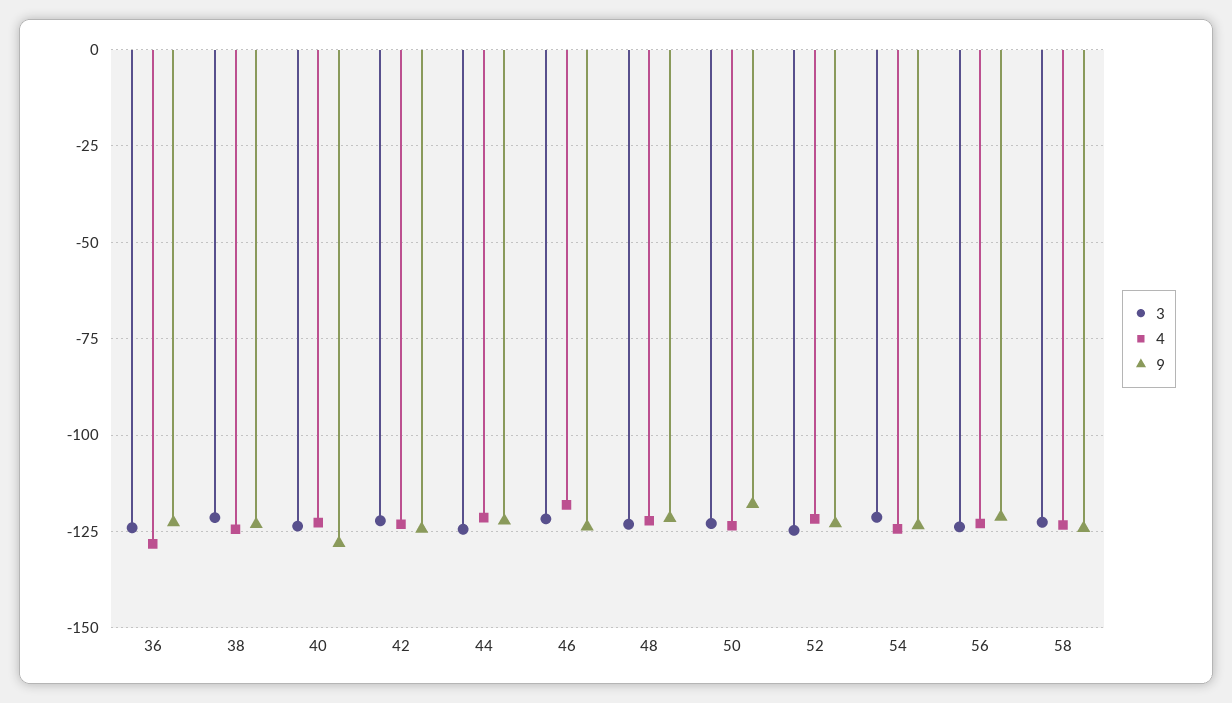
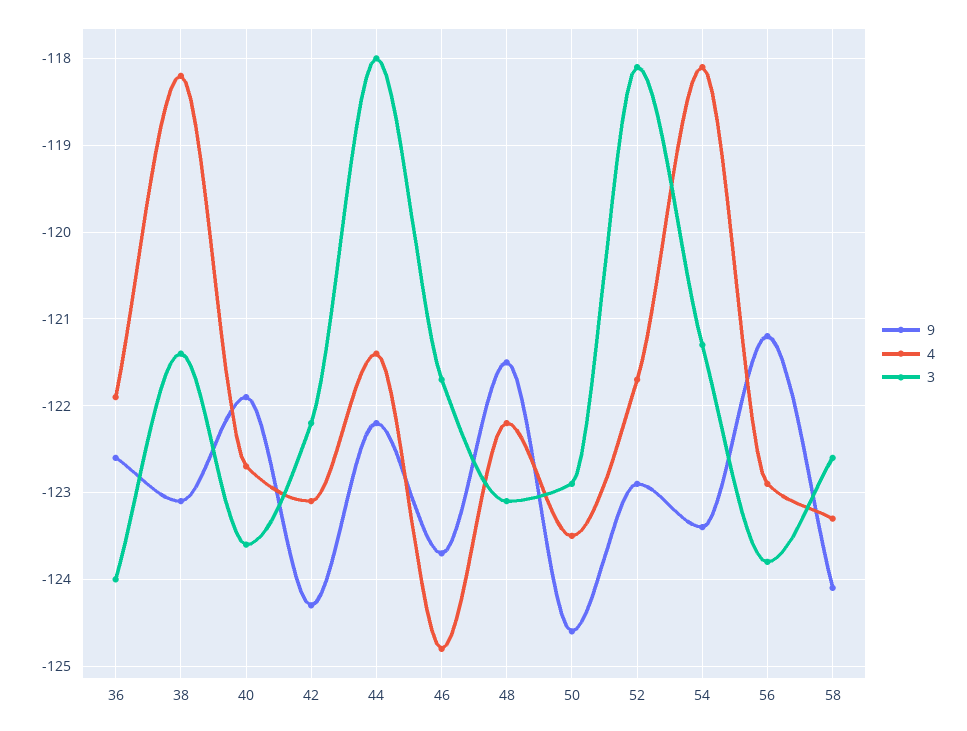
4, 36: -127.5 -> -121.9
4, 38: -125 -> -118.2
9, 40: -127.5 -> -121.9
3, 44: -125 -> -118
4, 46: -117.5 -> -124.8
9, 50: -117.5 -> -124.6
3, 52: -125 -> -118.1
4, 54: -125 -> -118.1

